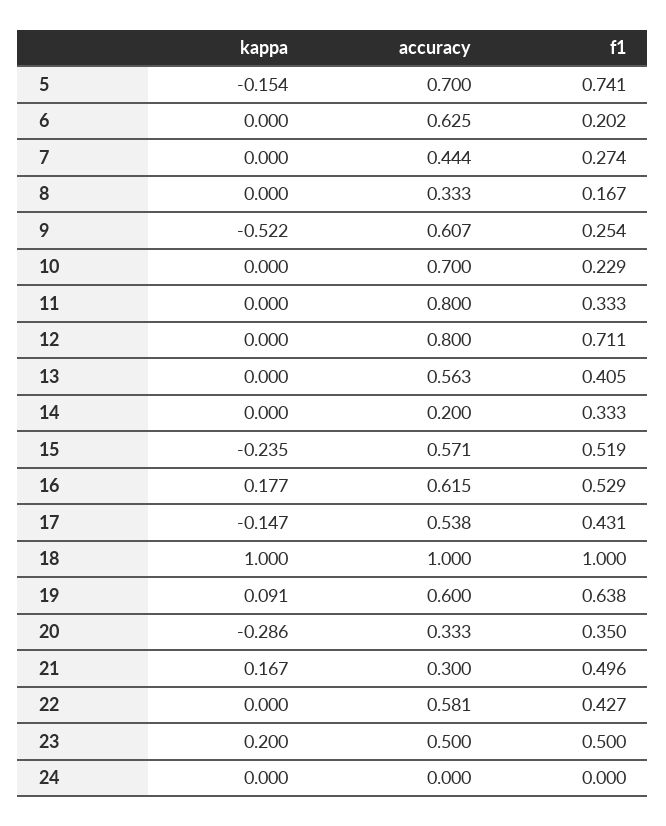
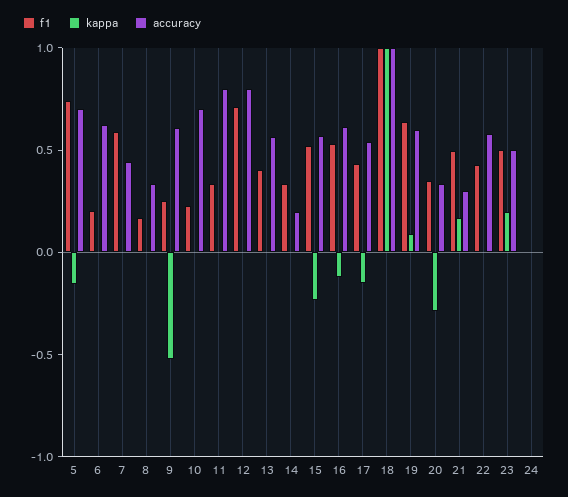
f1, 7: 0.274 -> 0.6
kappa, 16: 0.177 -> -0.1

